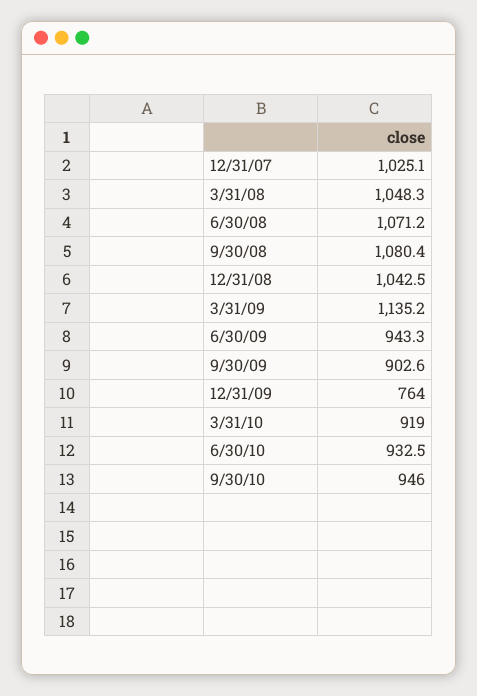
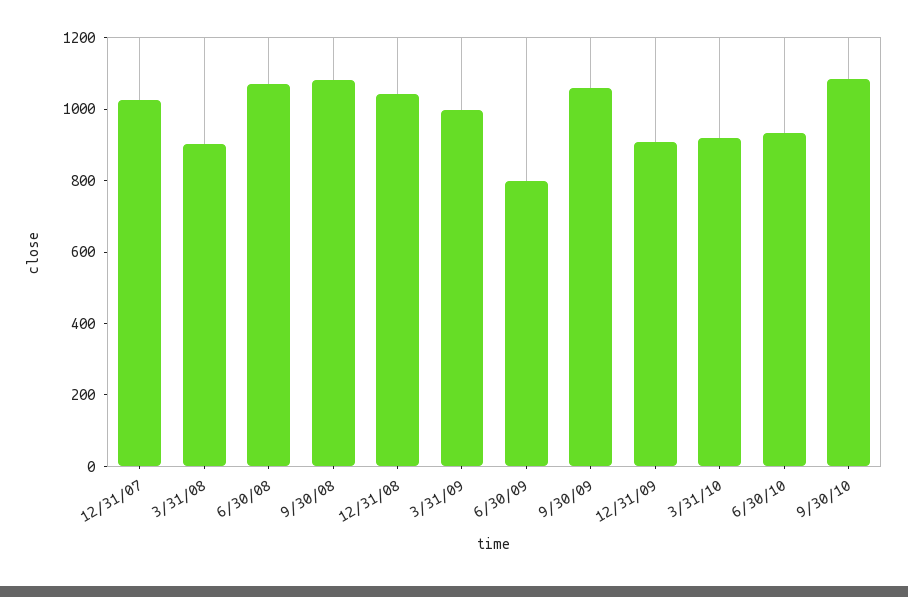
3/31/08: 1048.3 -> 900
3/31/09: 1135.2 -> 1000
6/30/09: 943.3 -> 800
9/30/09: 902.6 -> 1050
12/31/09: 764 -> 900
9/30/10: 946 -> 1100

